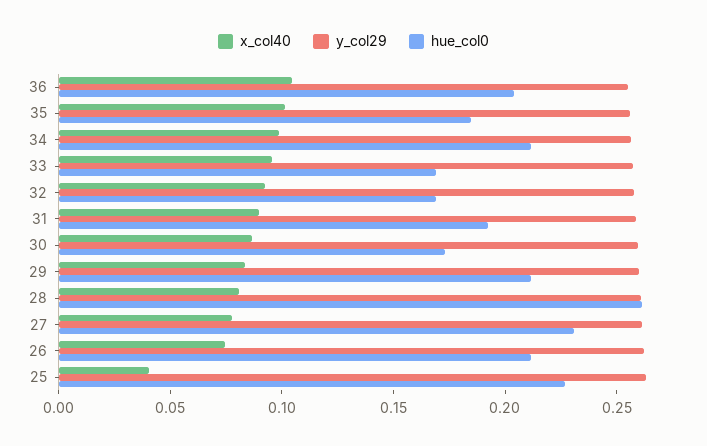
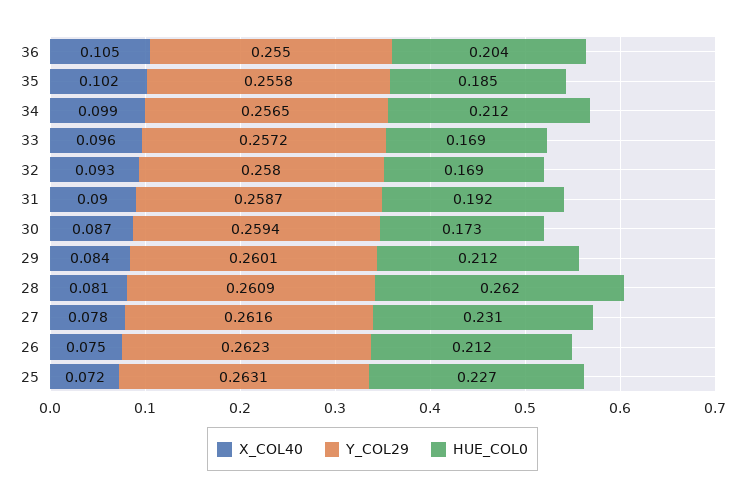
x_col40, 25: 0.04 -> 0.072

